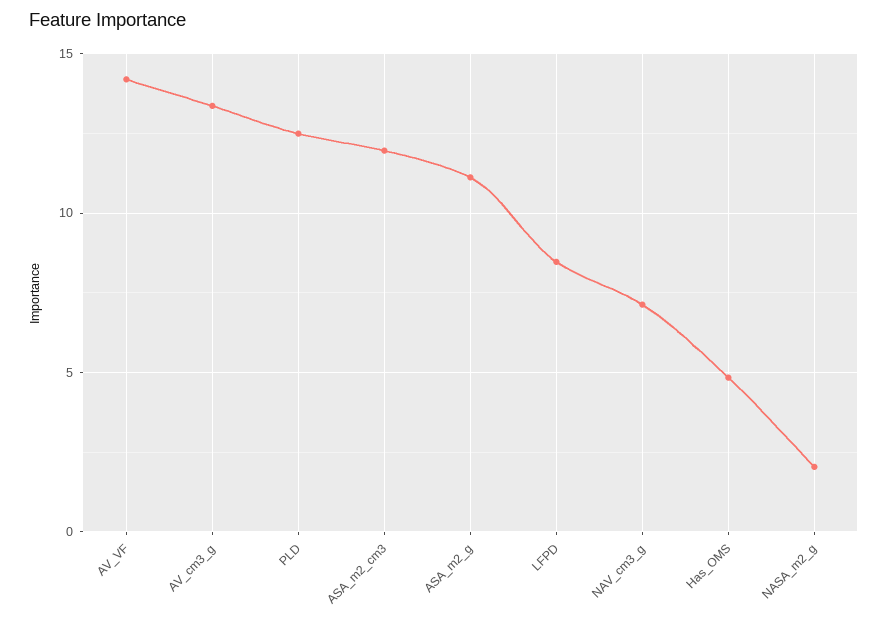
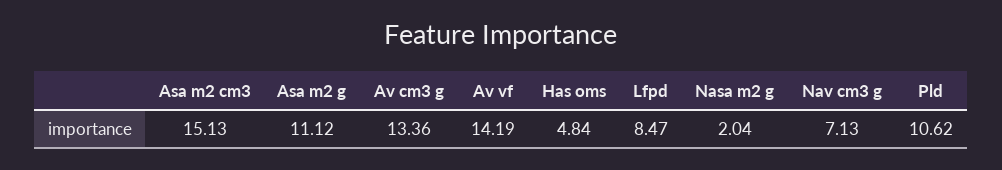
PLD: 12.5 -> 10.62
ASA_m2_cm3: 12 -> 15.13

